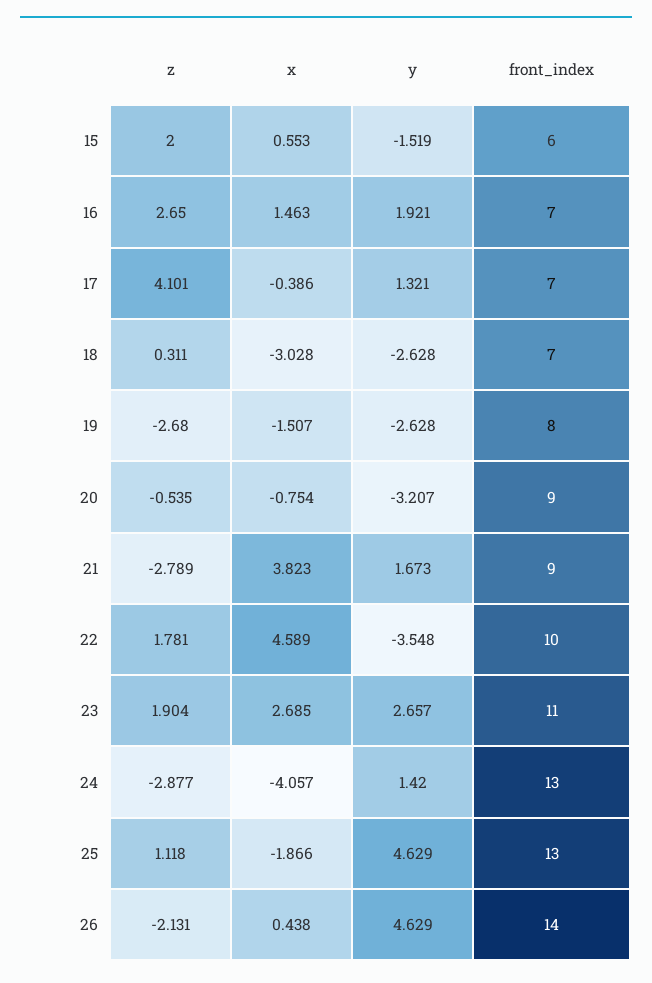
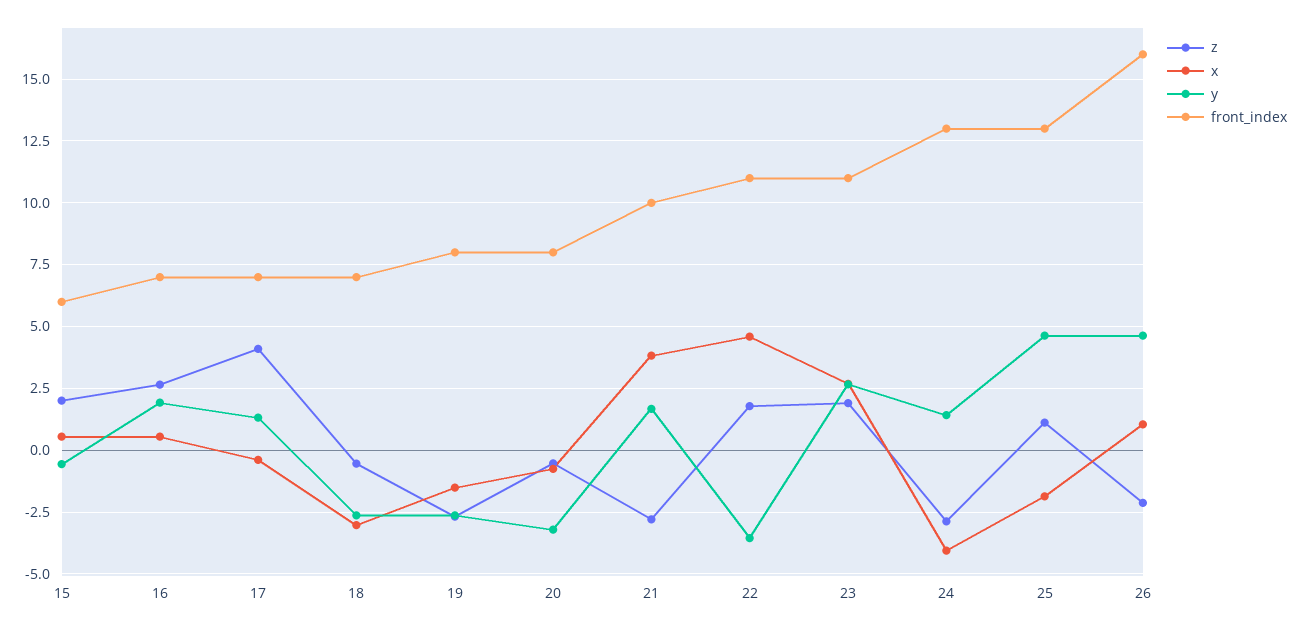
y, 15: -1.519 -> -0.5
x, 16: 1.463 -> 0.5
z, 18: 0.311 -> -0.5
front_index, 20: 9 -> 8
front_index, 21: 9 -> 10
front_index, 22: 10 -> 11
x, 26: 0.438 -> 1
front_index, 26: 14 -> 16

